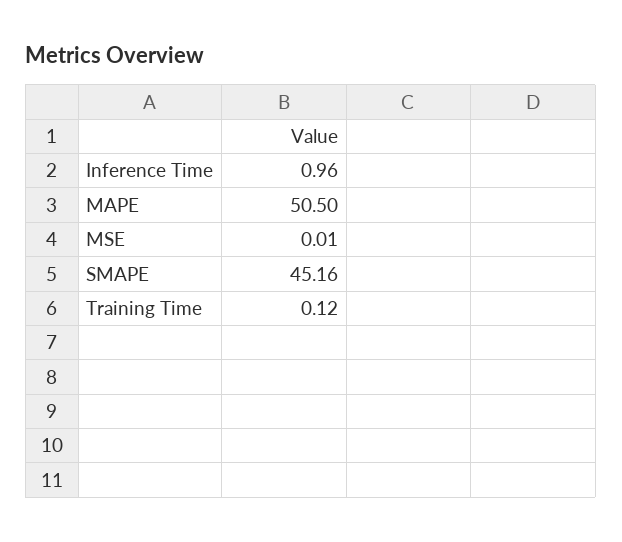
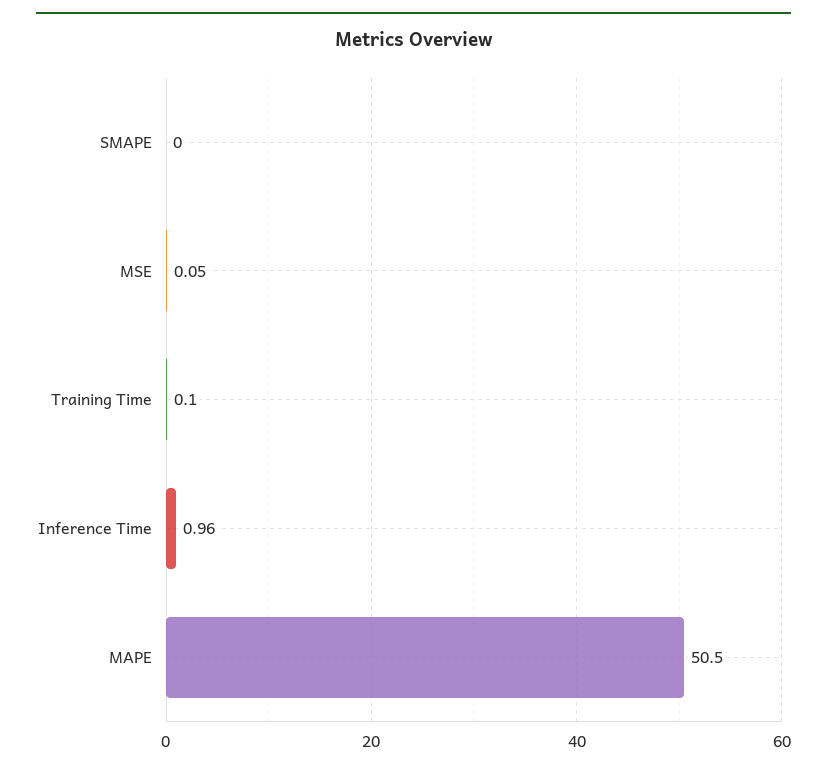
MSE: 0.01 -> 0.05
SMAPE: 45.16 -> 0
Training Time: 0.12 -> 0.1

